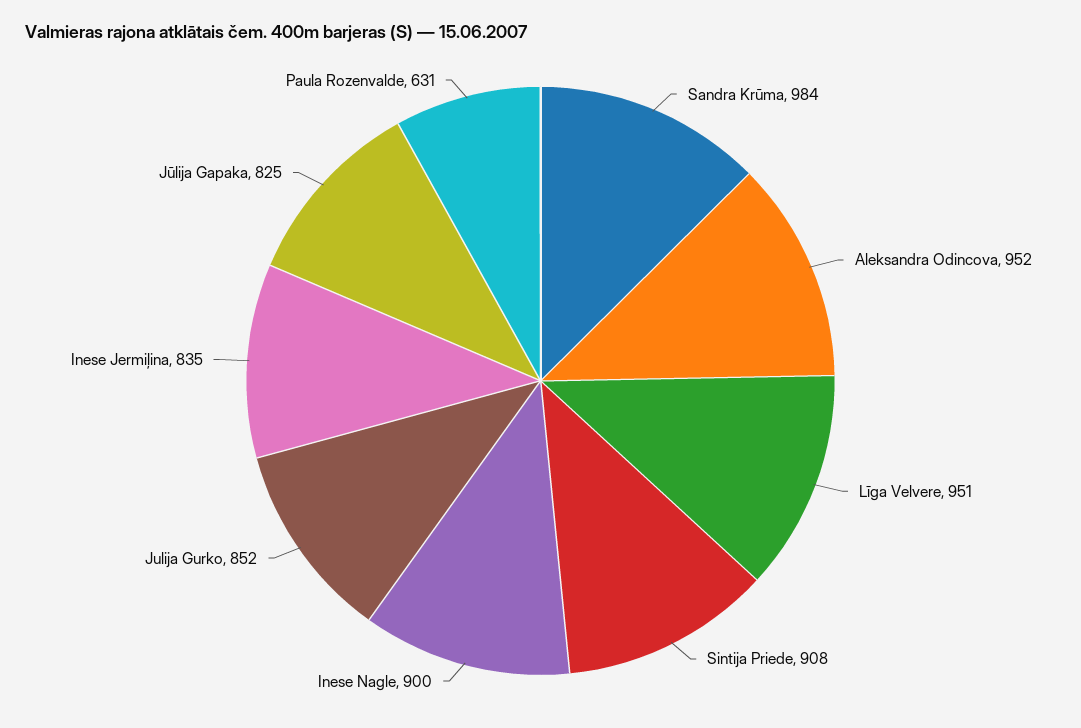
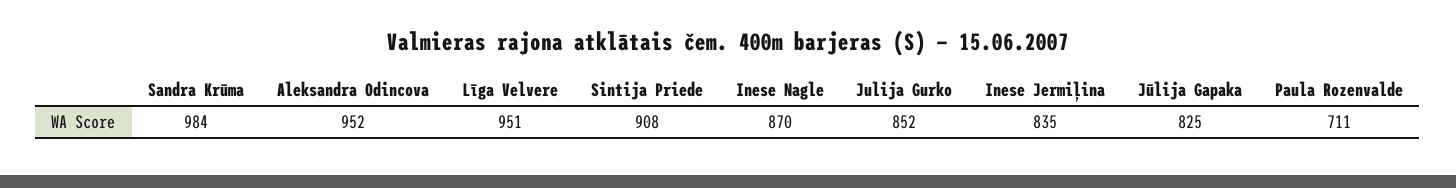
Inese Nagle: 900 -> 870
Paula Rozenvalde: 631 -> 711

